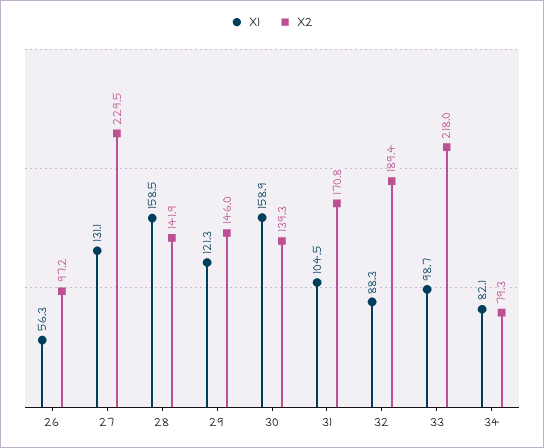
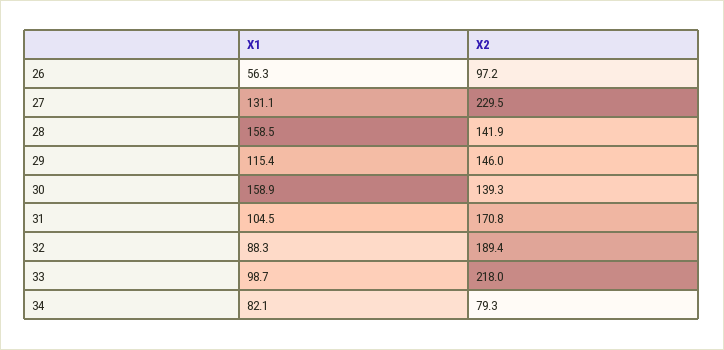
X1, 29: 121.3 -> 115.4

